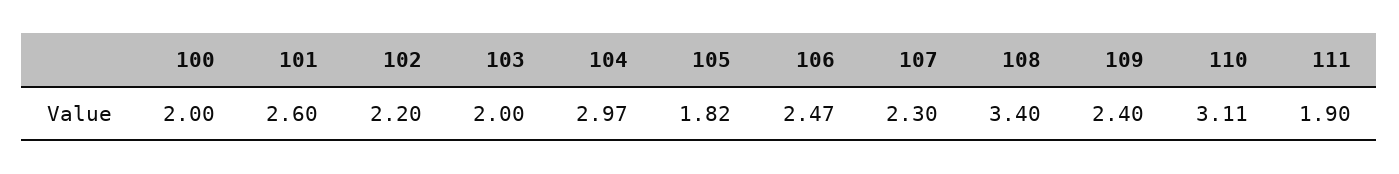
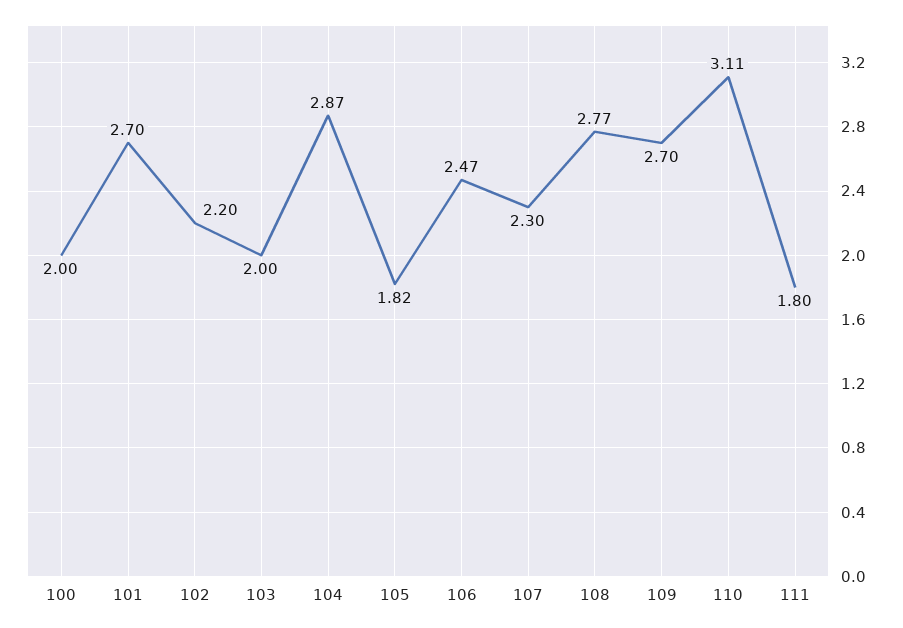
101: 2.6 -> 2.7
104: 2.97 -> 2.87
108: 3.4 -> 2.77
109: 2.4 -> 2.7
111: 1.9 -> 1.8

